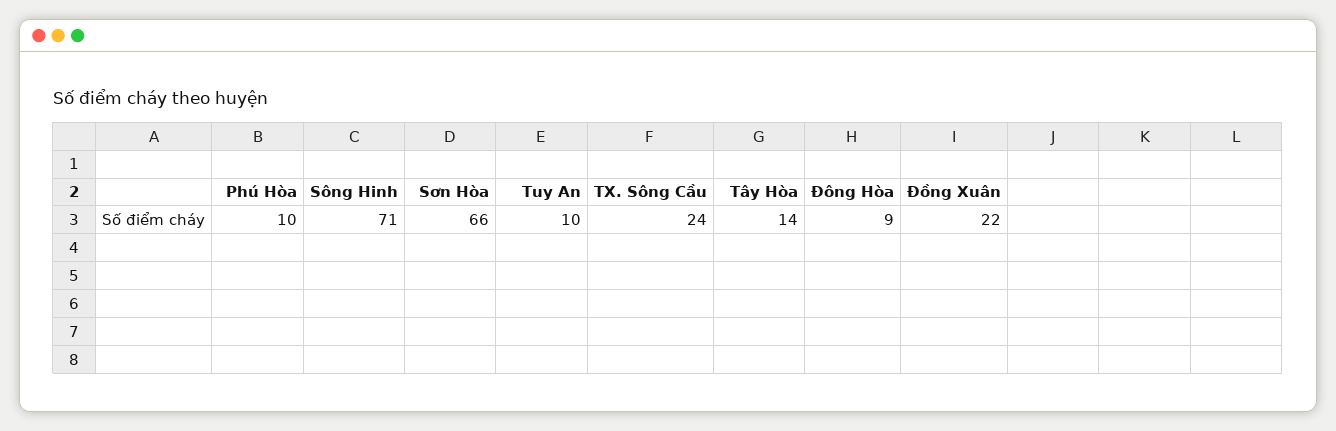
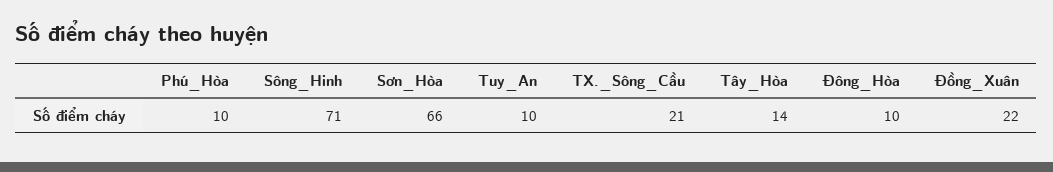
TX. Sông Cầu: 24 -> 21
Đông Hòa: 9 -> 10

